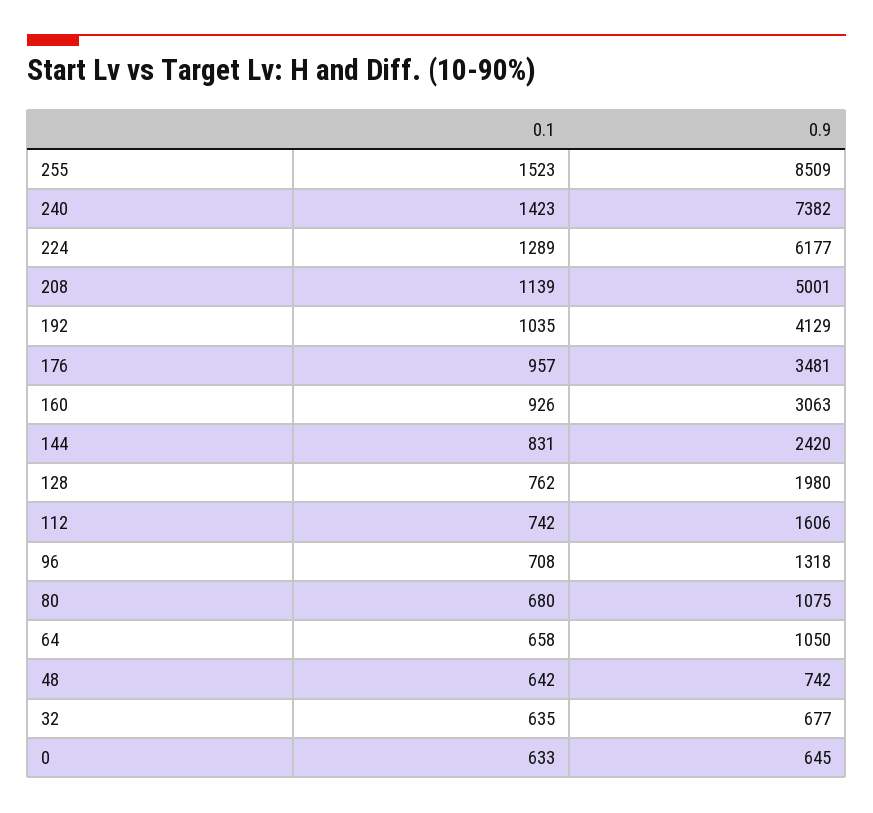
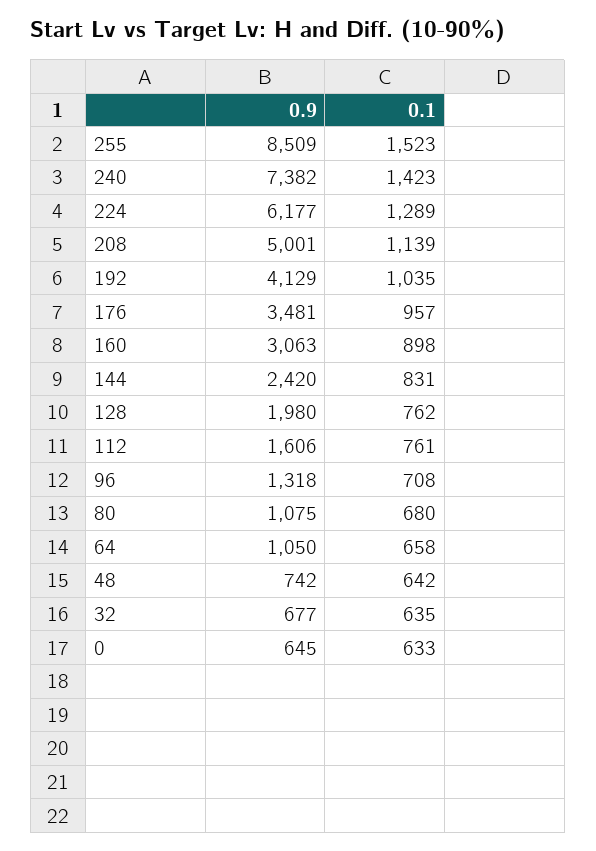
0.1, 160: 926 -> 898
0.1, 112: 742 -> 761

